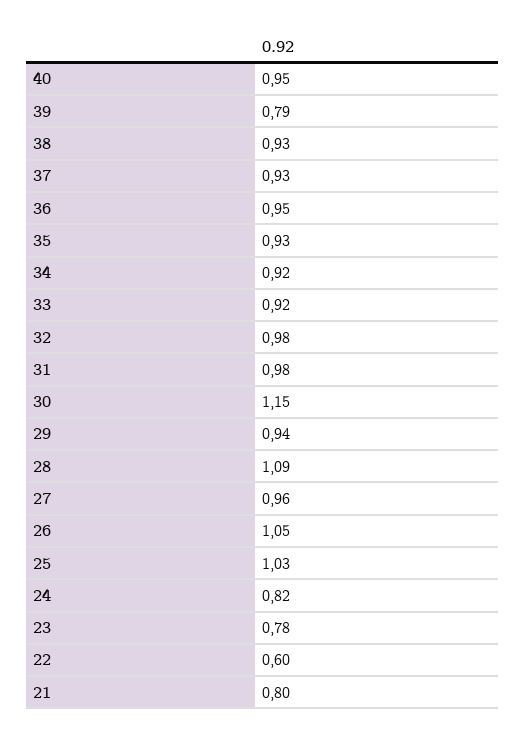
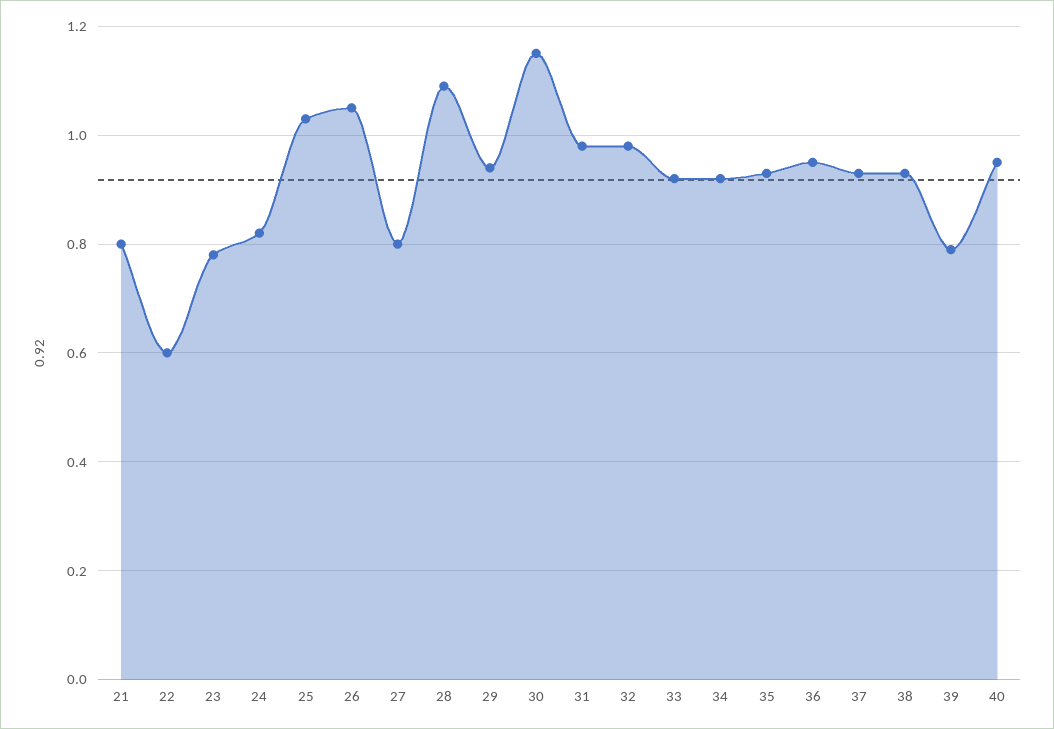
27: 0.96 -> 0.8

